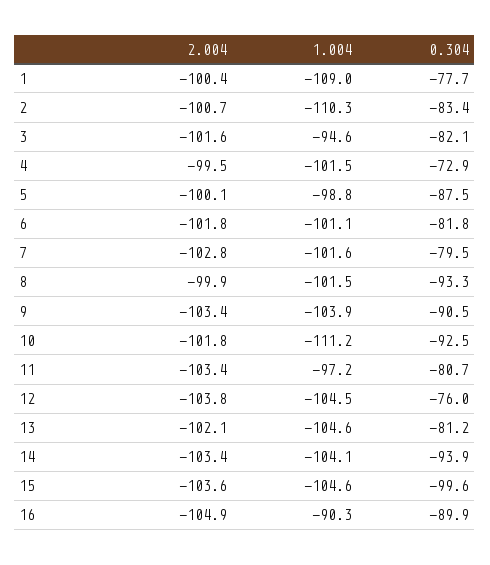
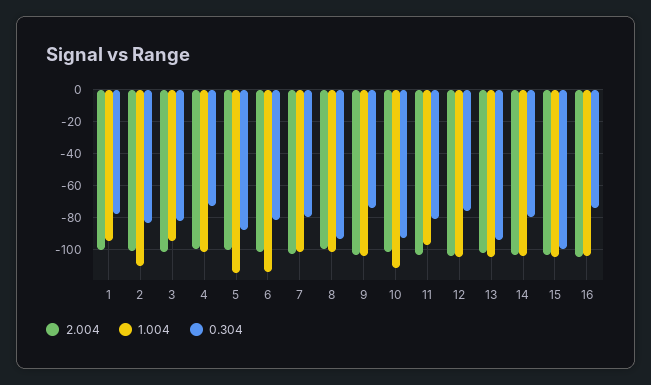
1.004, 1: -109 -> -95
1.004, 5: -98.8 -> -115
1.004, 6: -101.1 -> -115
0.304, 9: -90.5 -> -75
0.304, 13: -81.2 -> -95
0.304, 14: -93.9 -> -80
1.004, 16: -90.3 -> -105
0.304, 16: -89.9 -> -75

